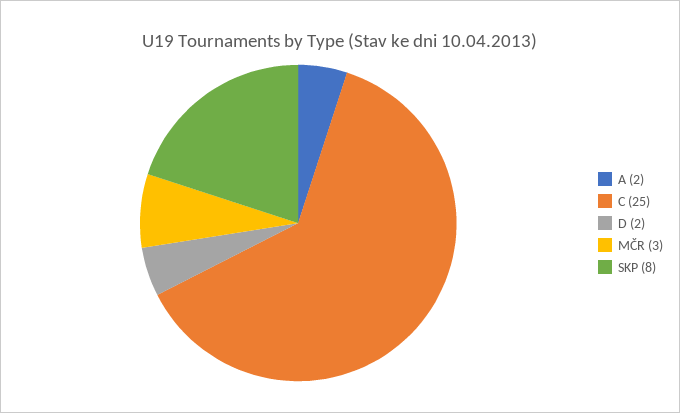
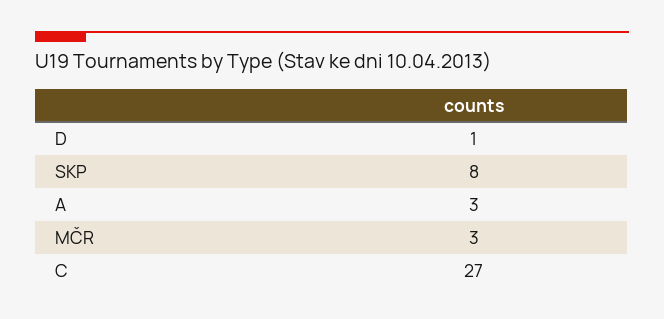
A: 2 -> 3
C: 25 -> 27
D: 2 -> 1

